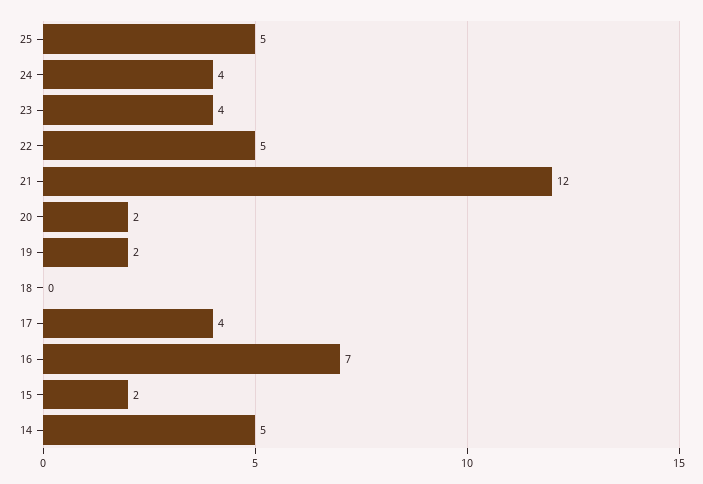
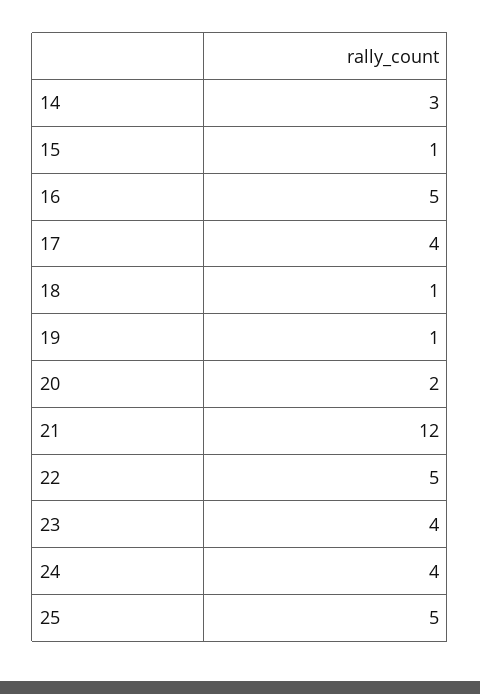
19: 2 -> 1
18: 0 -> 1
16: 7 -> 5
15: 2 -> 1
14: 5 -> 3

